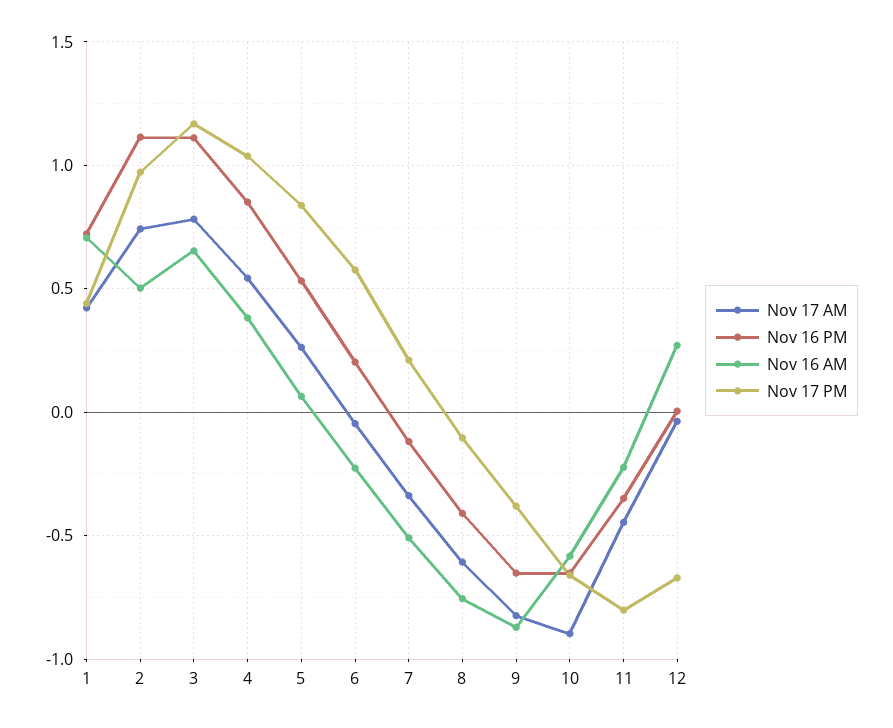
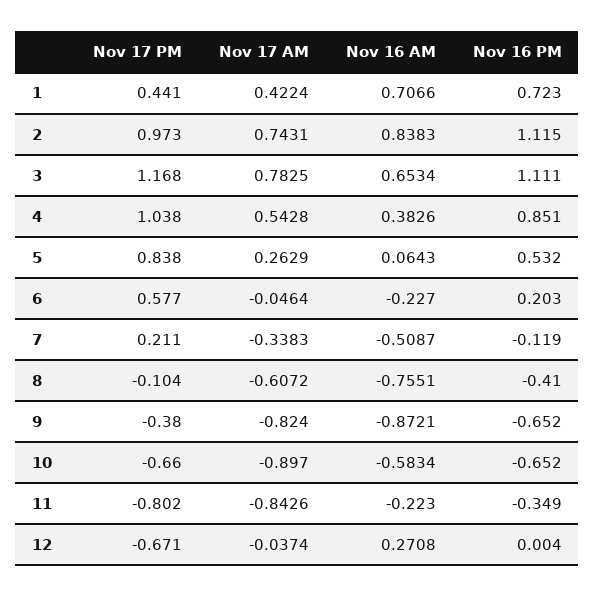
Nov 16 AM, 2: 0.5 -> 0.8383
Nov 17 AM, 11: -0.45 -> -0.8426

